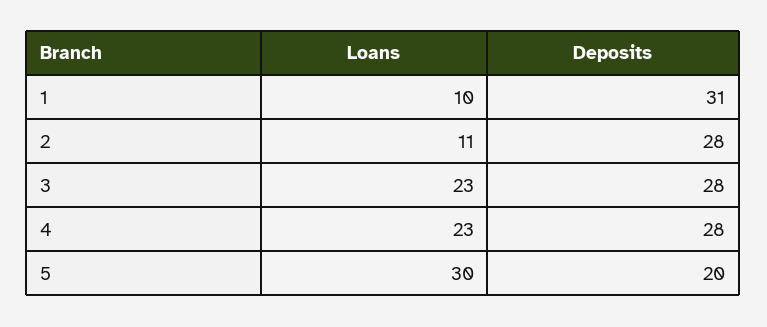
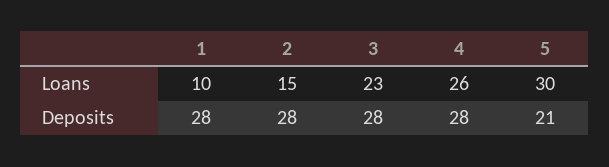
Deposits, 1: 31 -> 28
Loans, 2: 11 -> 15
Loans, 4: 23 -> 26
Deposits, 5: 20 -> 21

